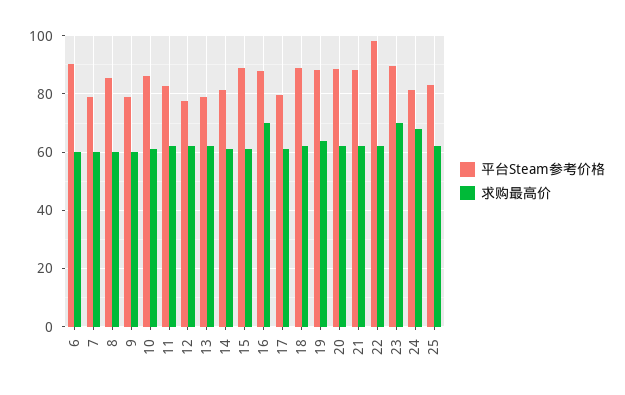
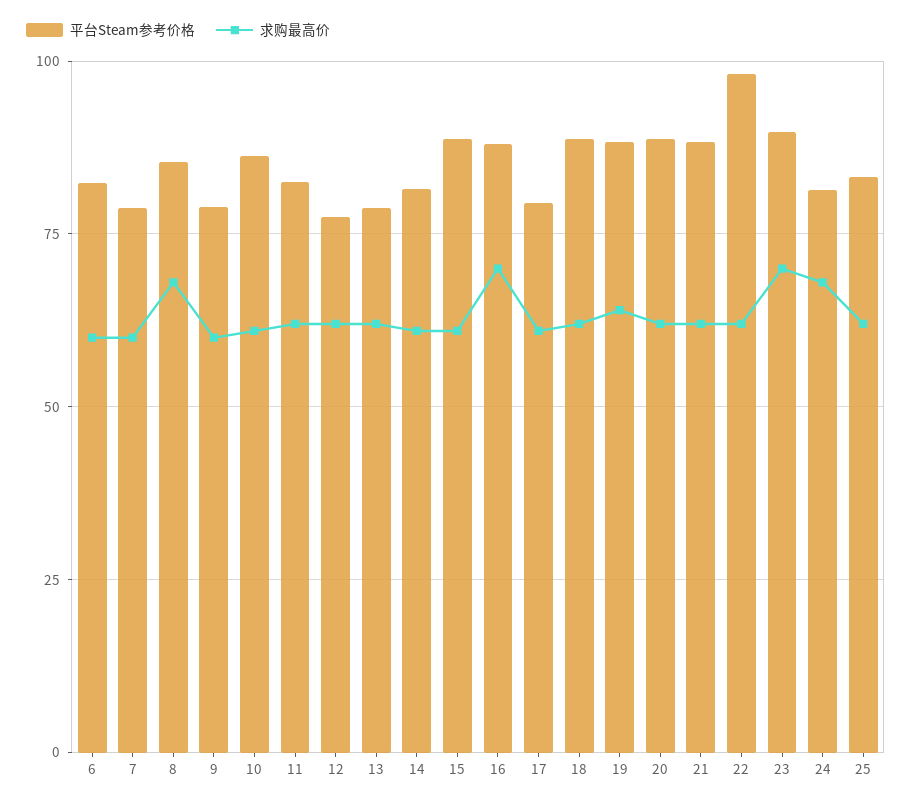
平台Steam参考价格, 6: 90 -> 82.5
求购最高价, 8: 60 -> 67.5

